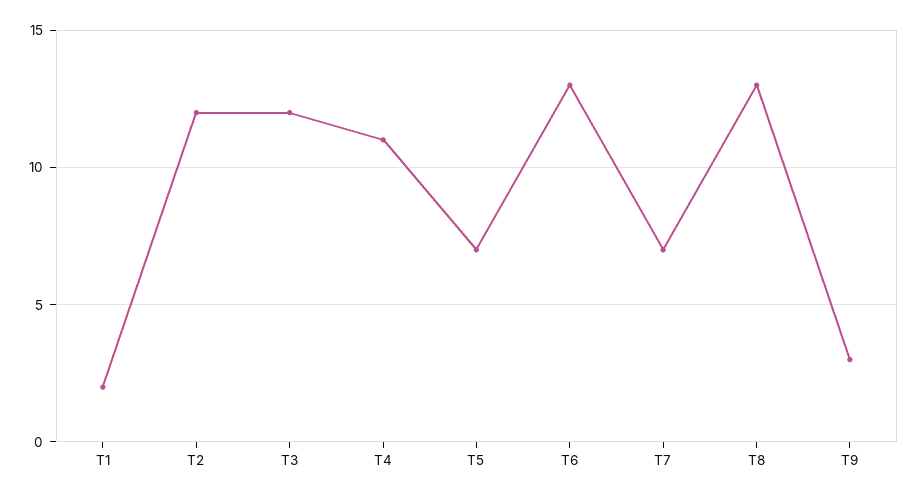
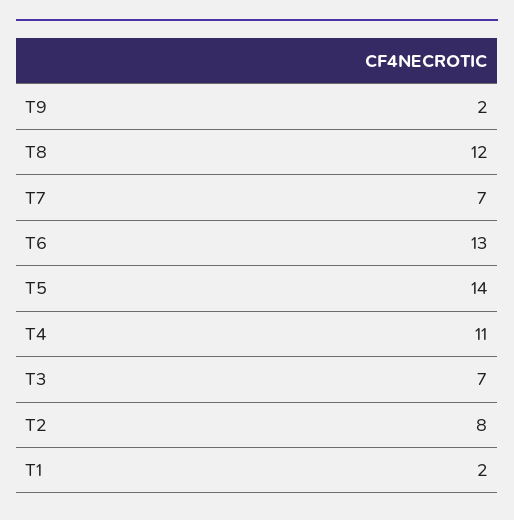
T2: 12 -> 8
T3: 12 -> 7
T5: 7 -> 14
T8: 13 -> 12
T9: 3 -> 2

